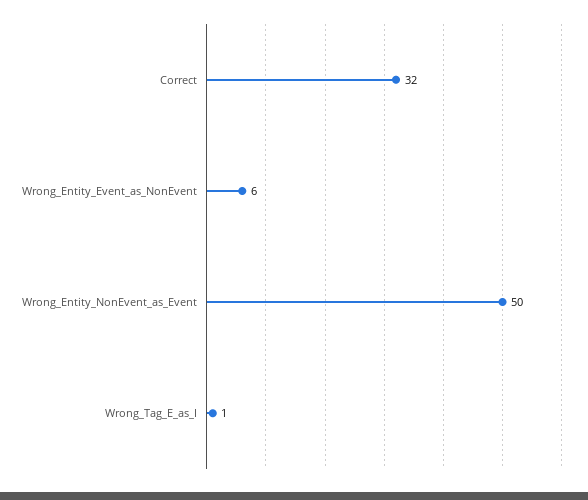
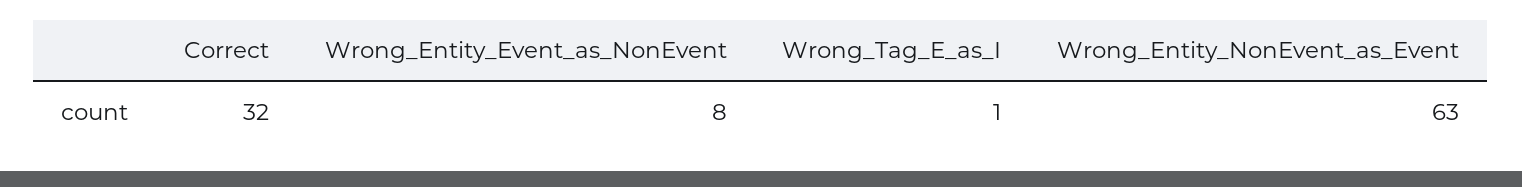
Wrong_Entity_Event_as_NonEvent: 6 -> 8
Wrong_Entity_NonEvent_as_Event: 50 -> 63

